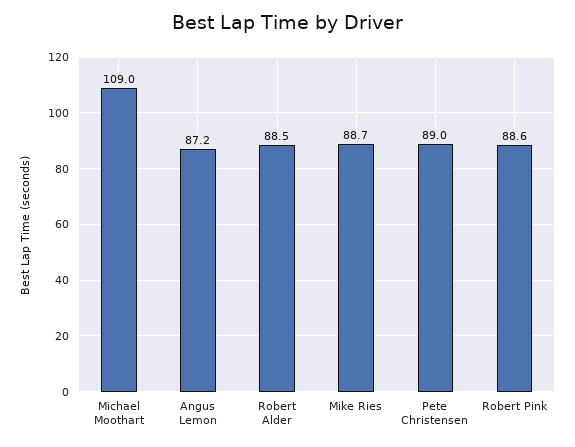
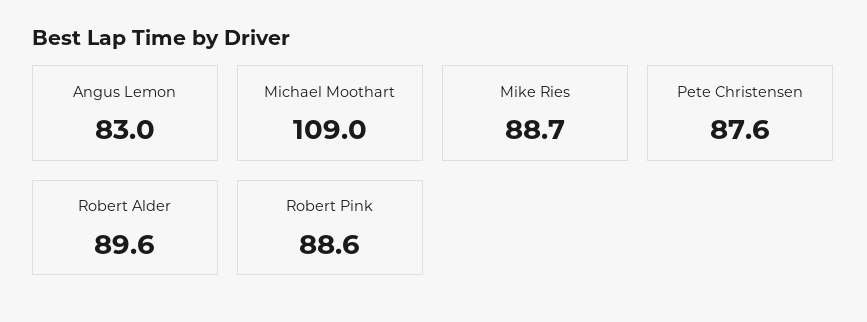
Angus Lemon: 87.2 -> 83
Robert Alder: 88.5 -> 89.6
Pete Christensen: 89 -> 87.6

